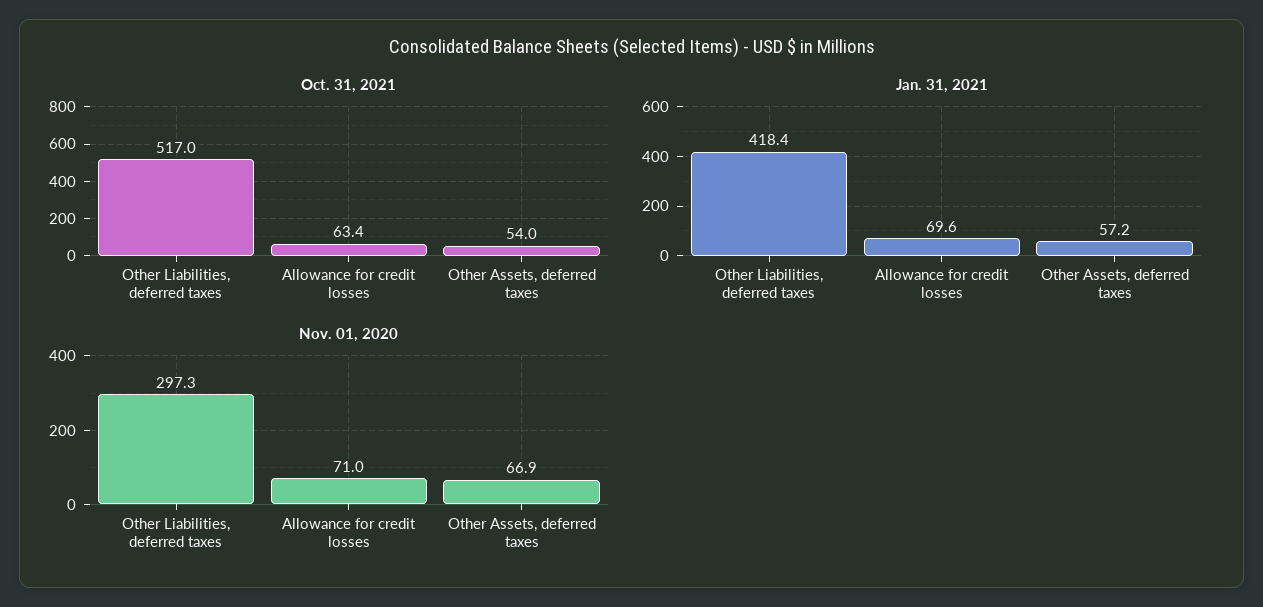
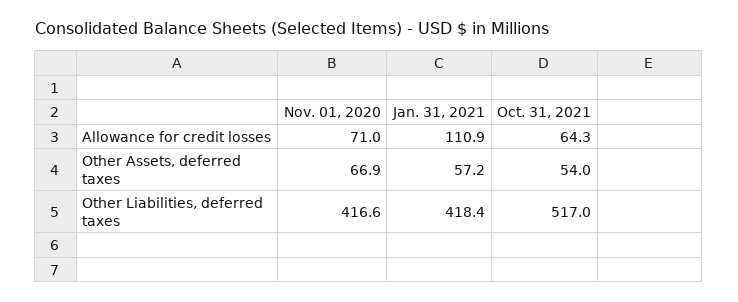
Oct. 31, 2021, Allowance for credit losses: 63.4 -> 64.3
Jan. 31, 2021, Allowance for credit losses: 69.6 -> 110.9
Nov. 01, 2020, Other Liabilities, deferred taxes: 297.3 -> 416.6

